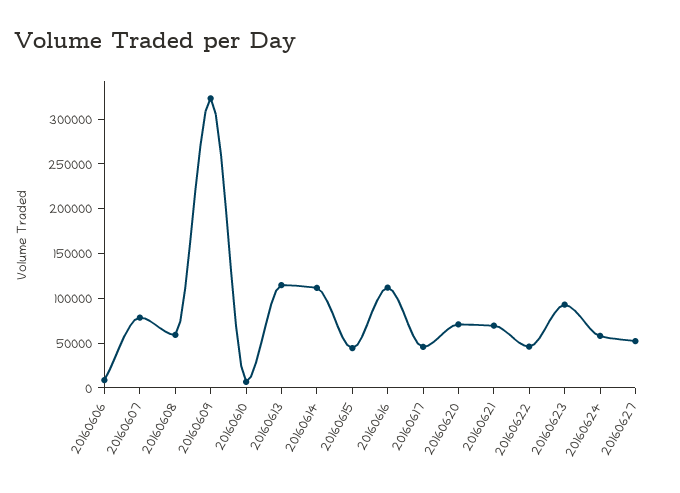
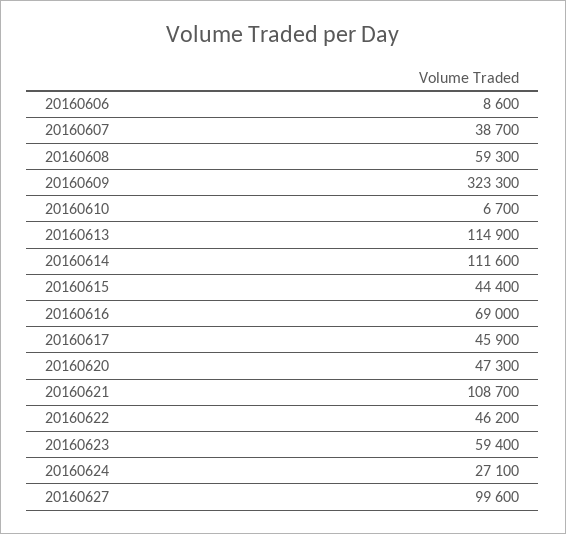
20160607: 80000 -> 38700
20160616: 110000 -> 69000
20160620: 70000 -> 47300
20160621: 70000 -> 108700
20160623: 90000 -> 59400
20160624: 60000 -> 27100
20160627: 50000 -> 99600

